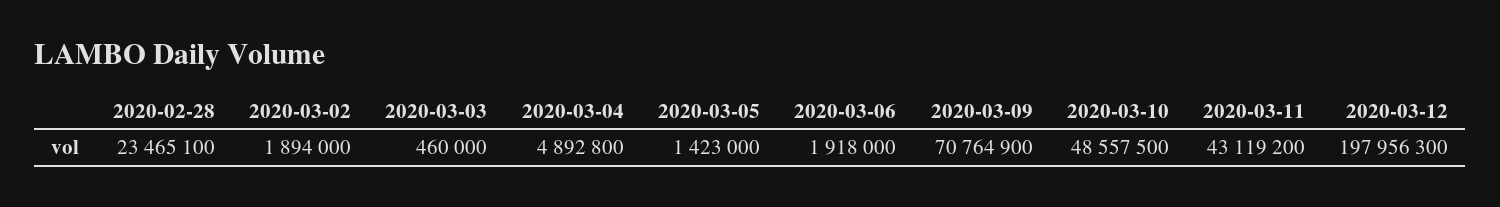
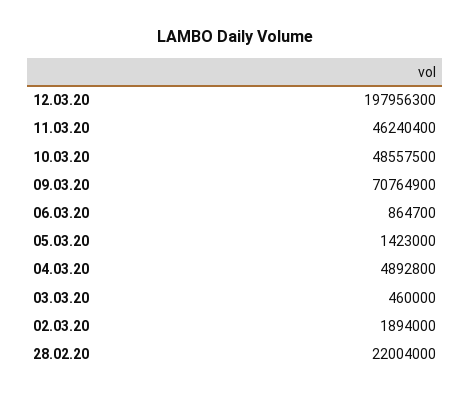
2020-02-28: 23465100 -> 22004000
2020-03-06: 1918000 -> 864700
2020-03-11: 43119200 -> 46240400

